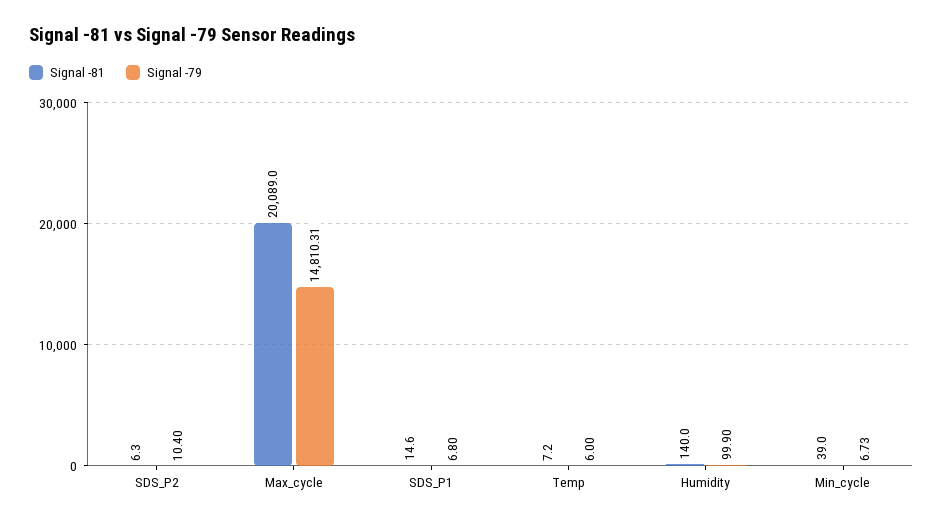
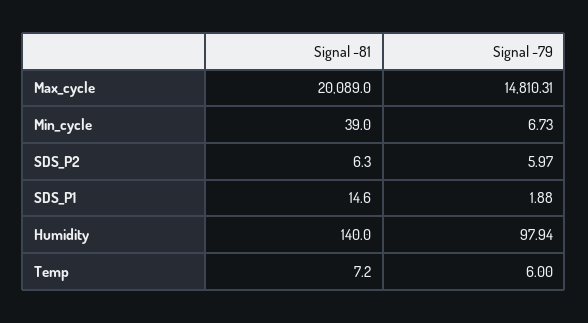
Signal -79, SDS_P2: 10.4 -> 5.97
Signal -79, SDS_P1: 6.8 -> 1.88
Signal -79, Humidity: 99.9 -> 97.94

